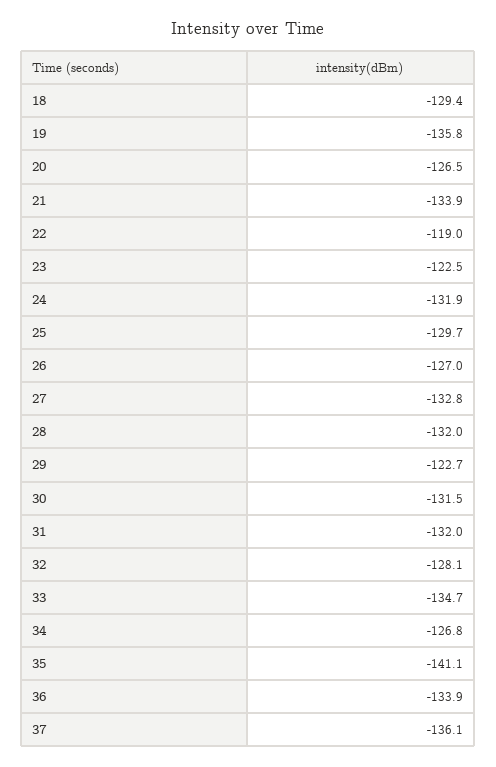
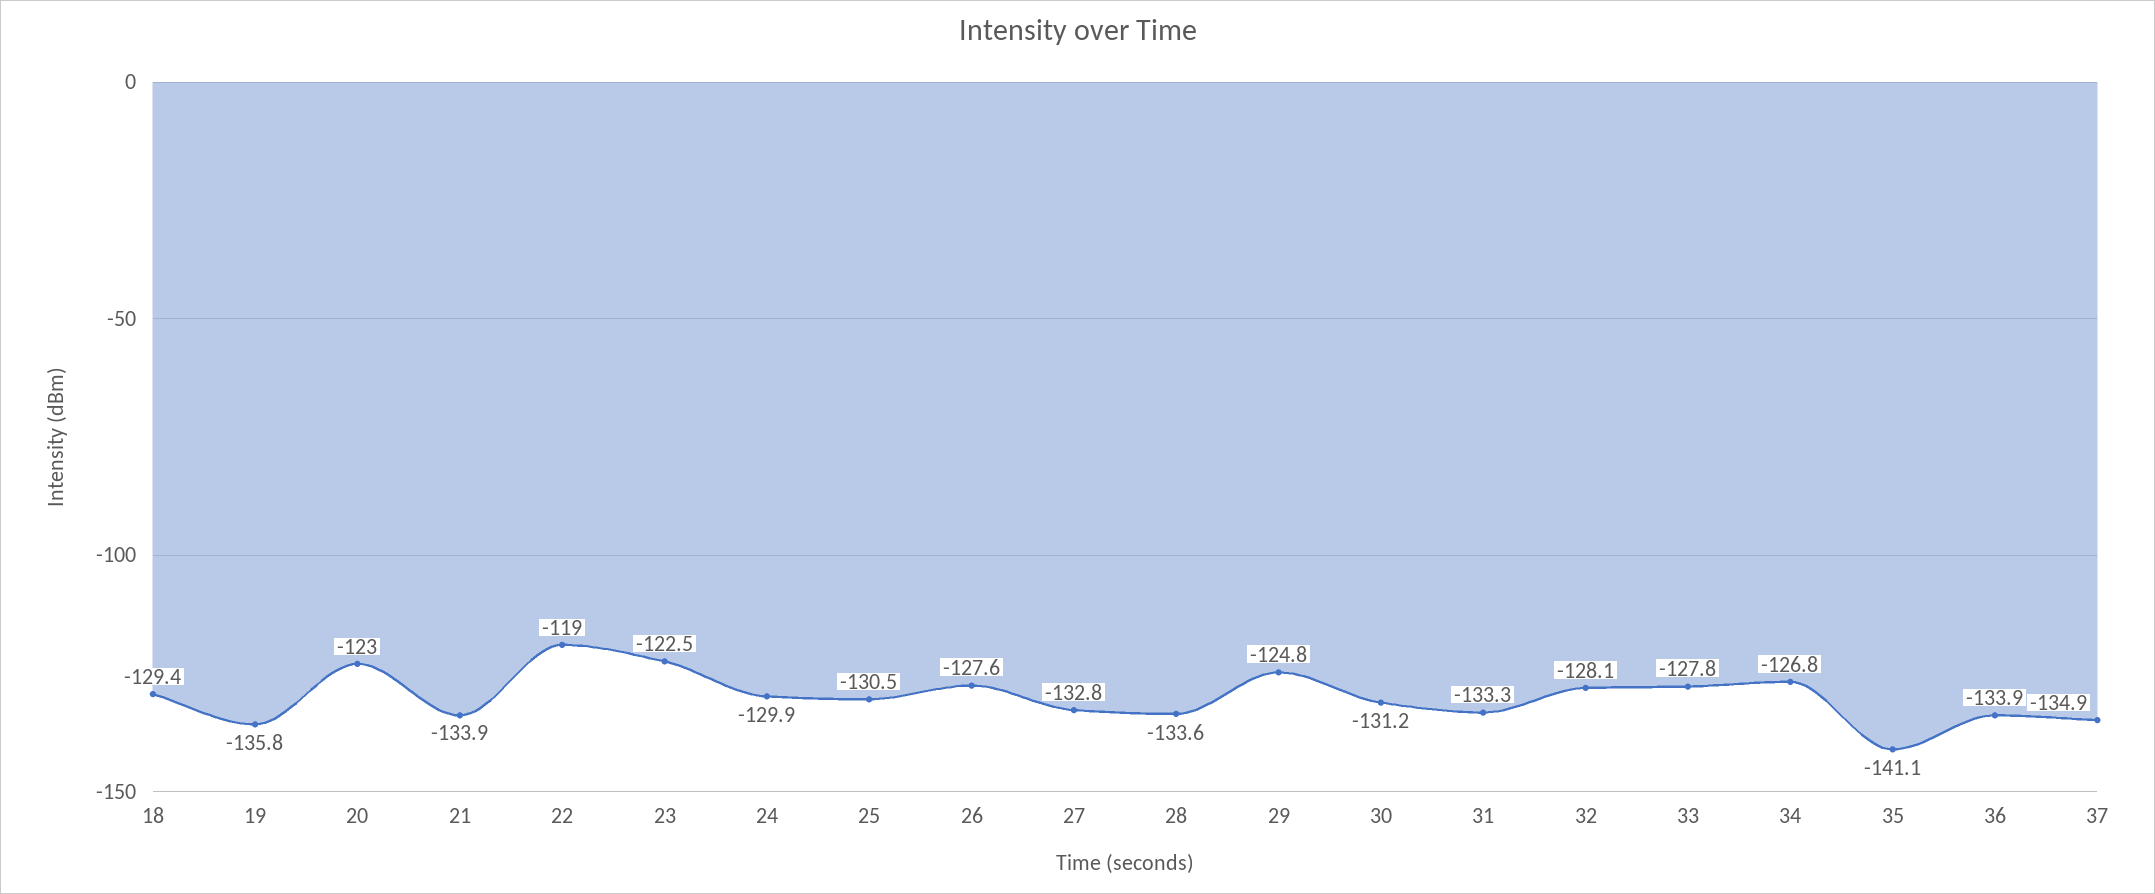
20: -126.5 -> -123
24: -131.9 -> -129.9
25: -129.7 -> -130.5
26: -127 -> -127.6
28: -132 -> -133.6
29: -122.7 -> -124.8
30: -131.5 -> -131.2
31: -132 -> -133.3
33: -134.7 -> -127.8
37: -136.1 -> -134.9

